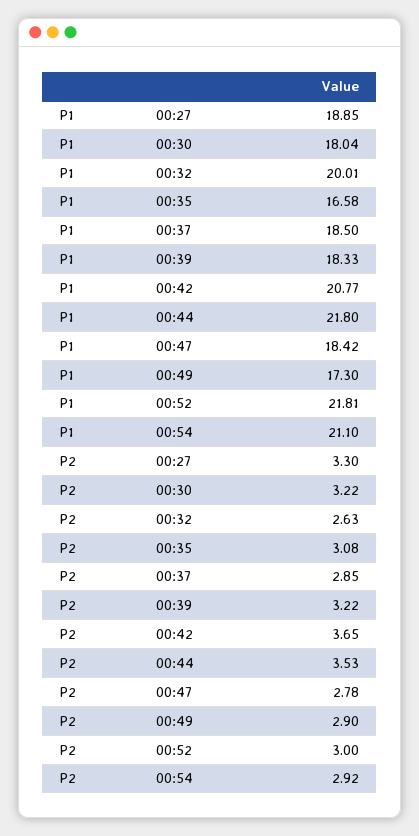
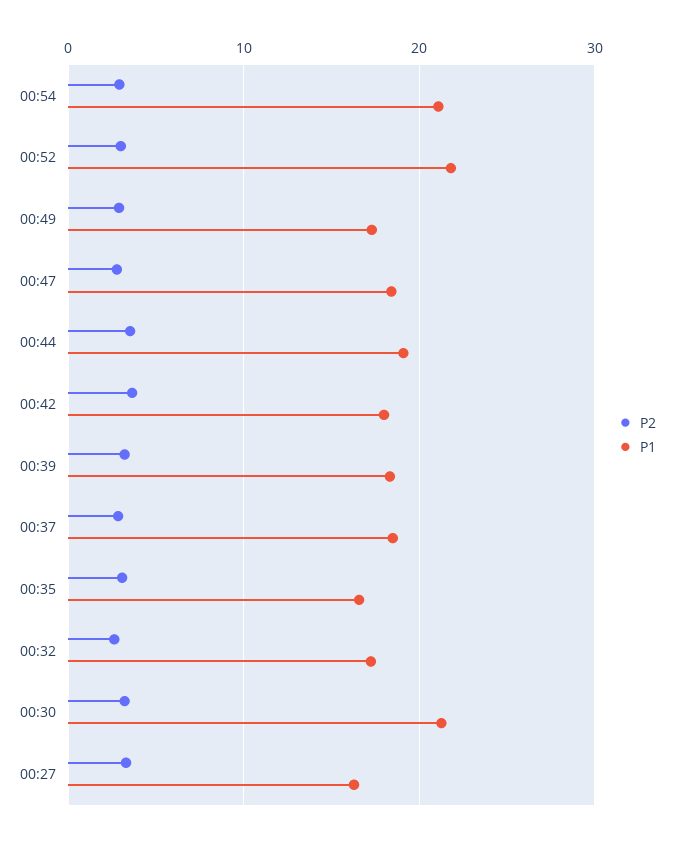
P1, 00:27: 18.85 -> 16
P1, 00:30: 18.04 -> 21
P1, 00:32: 20.01 -> 17
P1, 00:42: 20.77 -> 18
P1, 00:44: 21.8 -> 19

